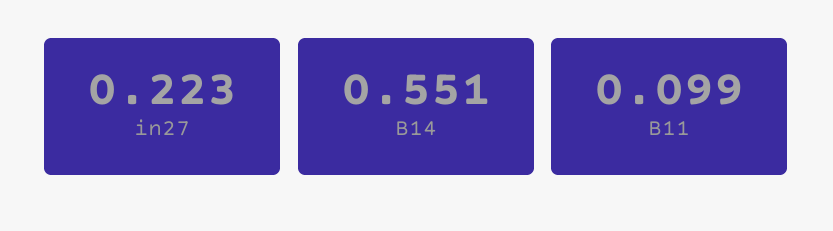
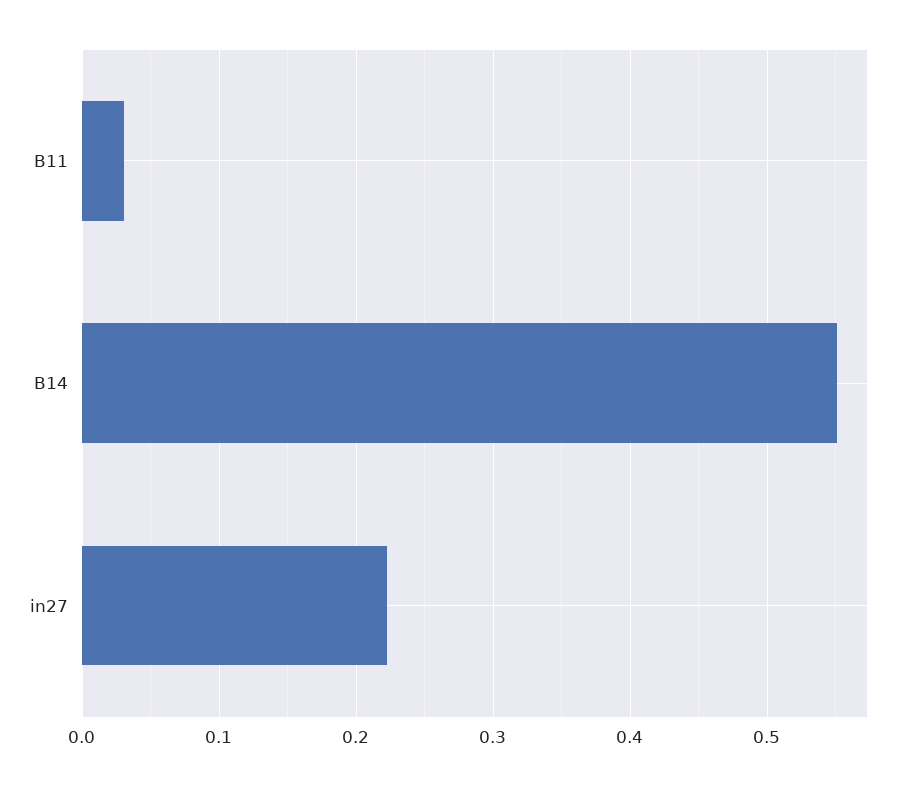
B11: 0.099 -> 0.03

